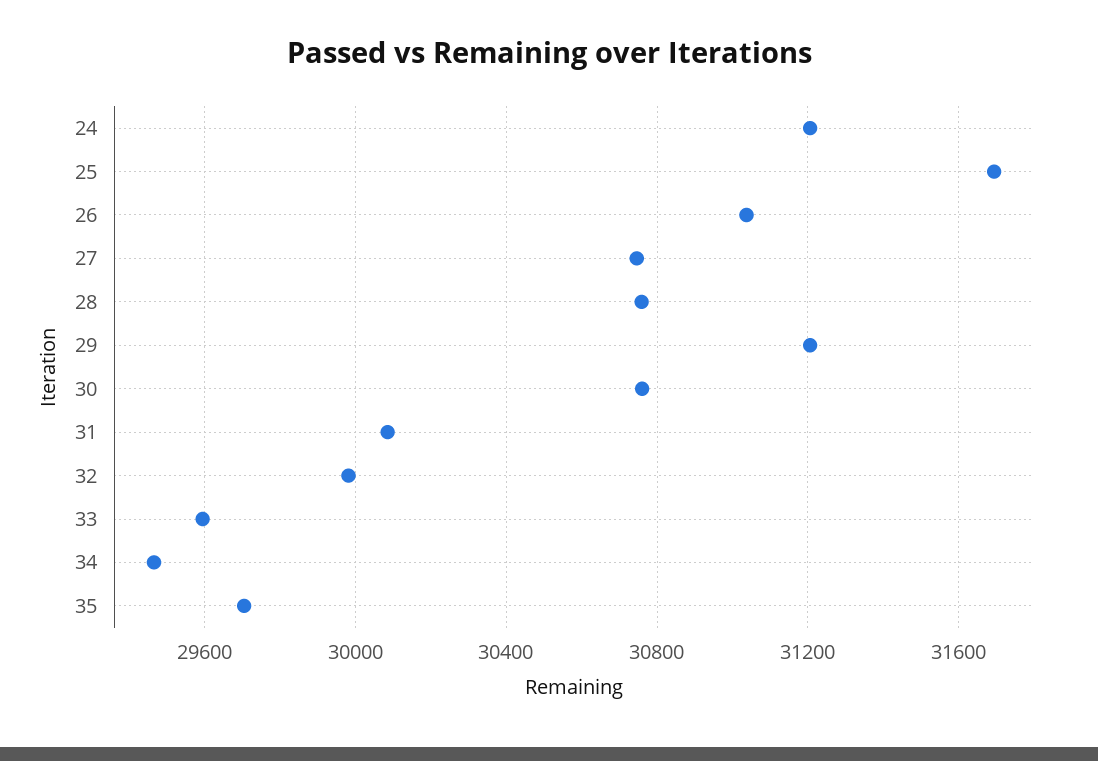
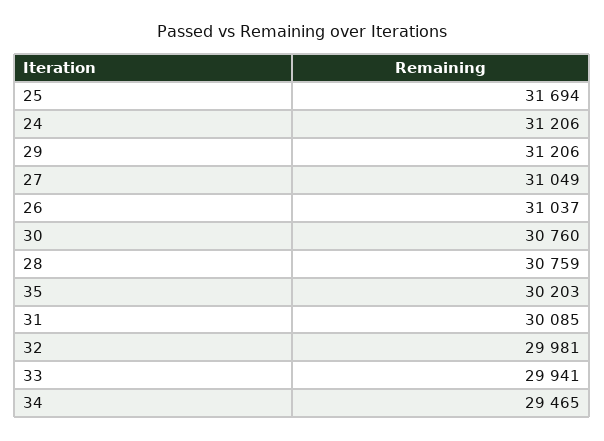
27: 30750 -> 31049
33: 29600 -> 29941
35: 29700 -> 30203

